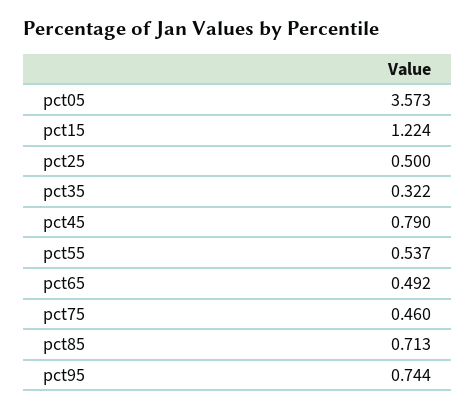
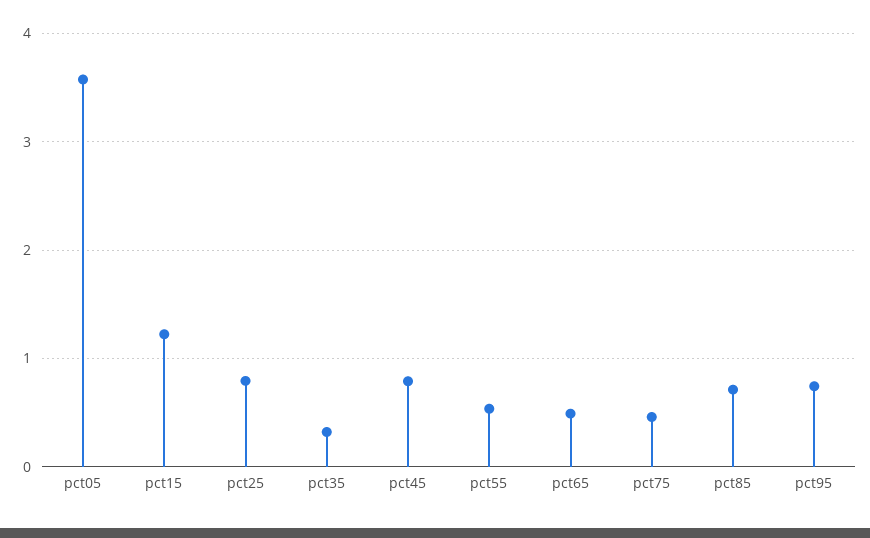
pct25: 0.5 -> 0.8

